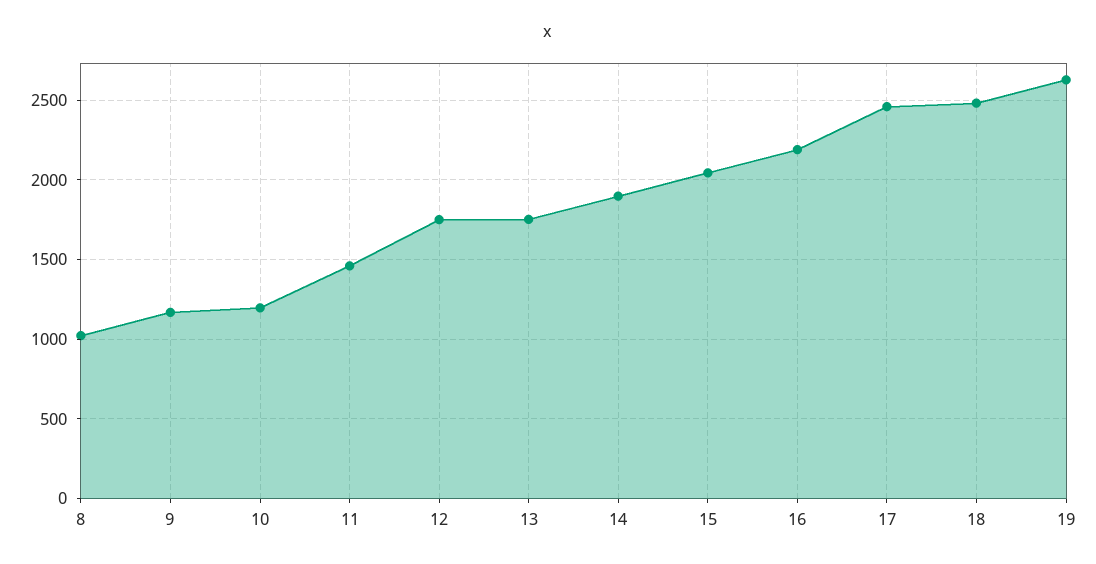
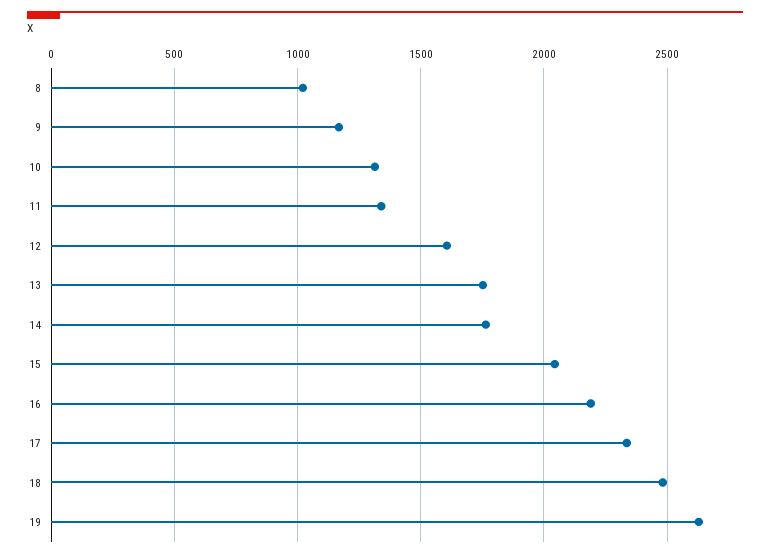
10: 1200 -> 1300
11: 1450 -> 1350
12: 1750 -> 1600
14: 1900 -> 1750
17: 2450 -> 2350

